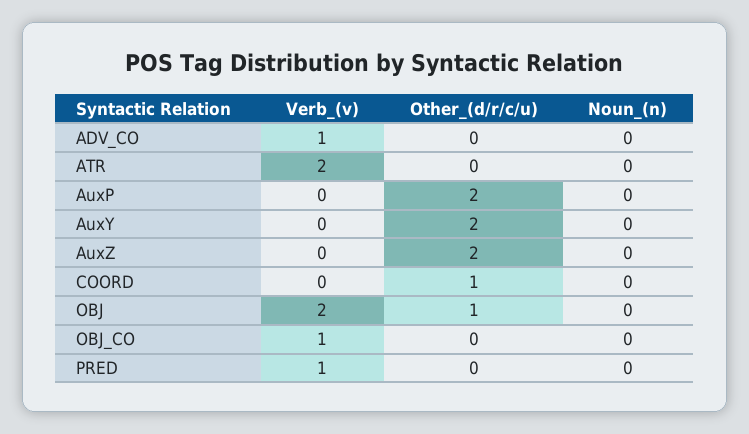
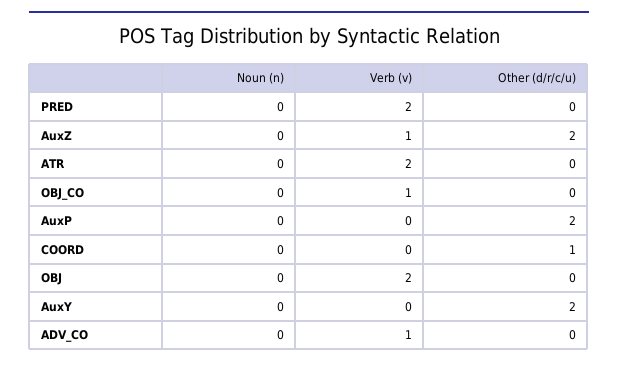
Verb_(v), AuxZ: 0 -> 1
Other_(d/r/c/u), OBJ: 1 -> 0
Verb_(v), PRED: 1 -> 2

